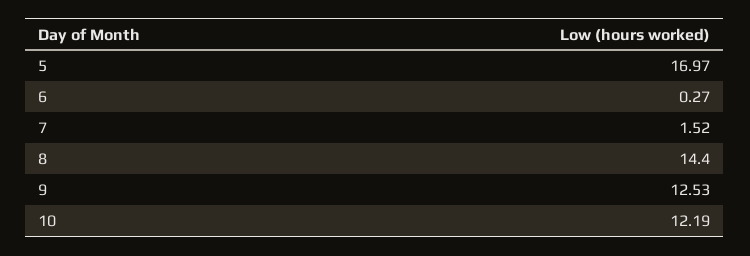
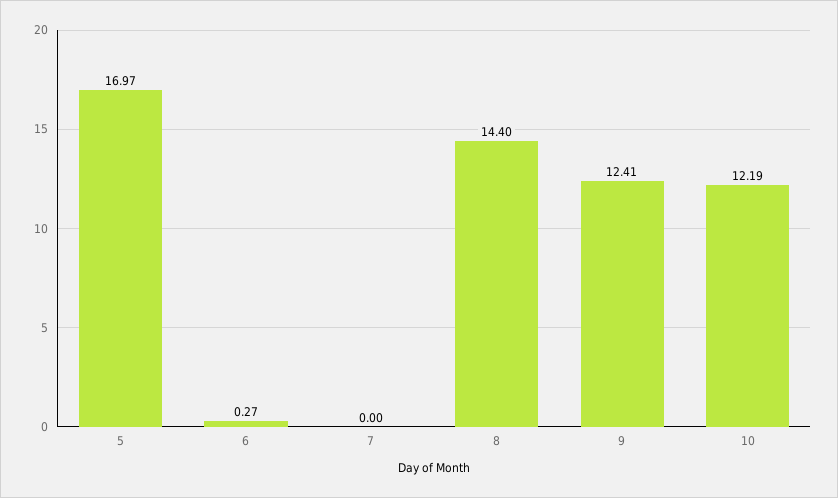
7: 1.52 -> 0
9: 12.53 -> 12.41

